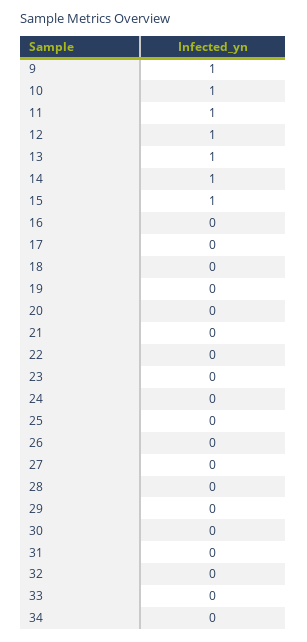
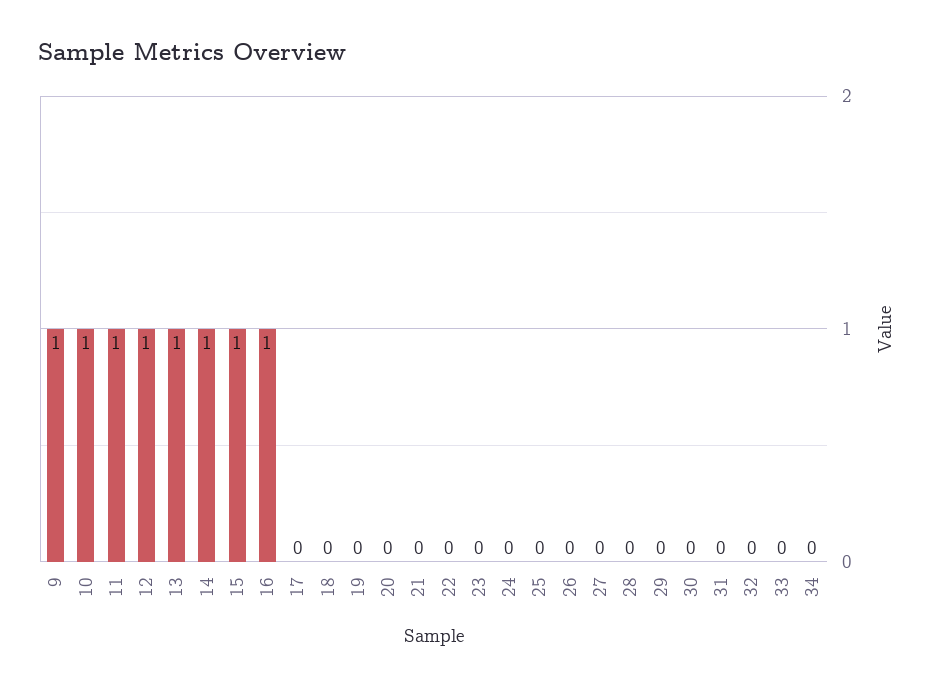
16: 0 -> 1

